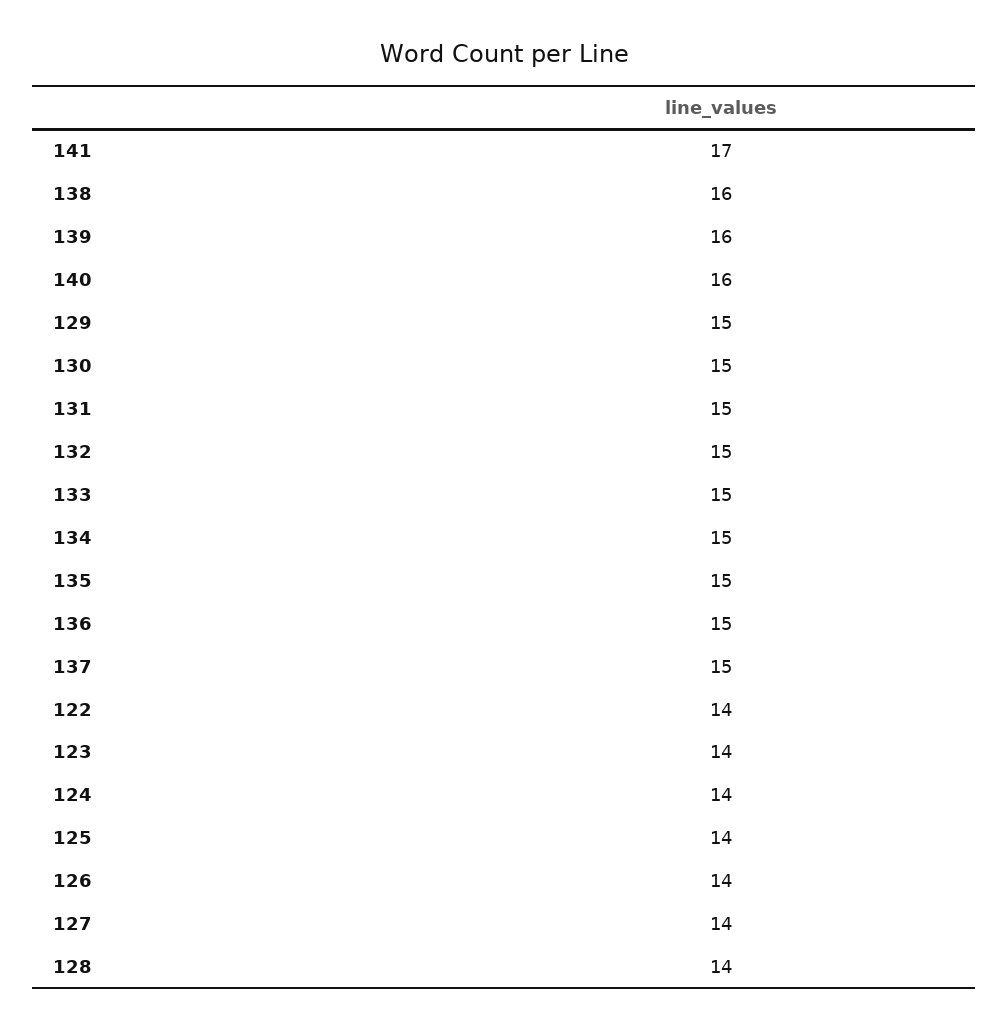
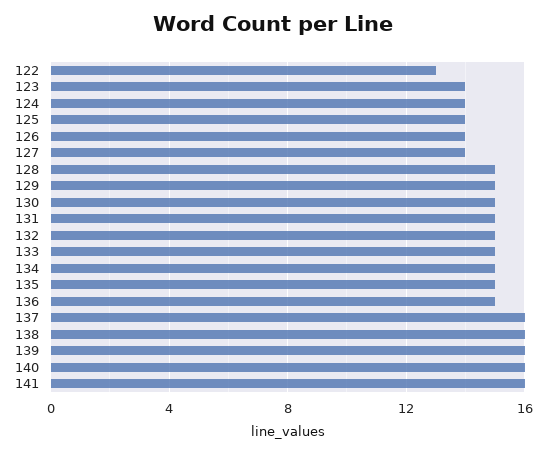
141: 17 -> 16
137: 15 -> 16
122: 14 -> 13
128: 14 -> 15

